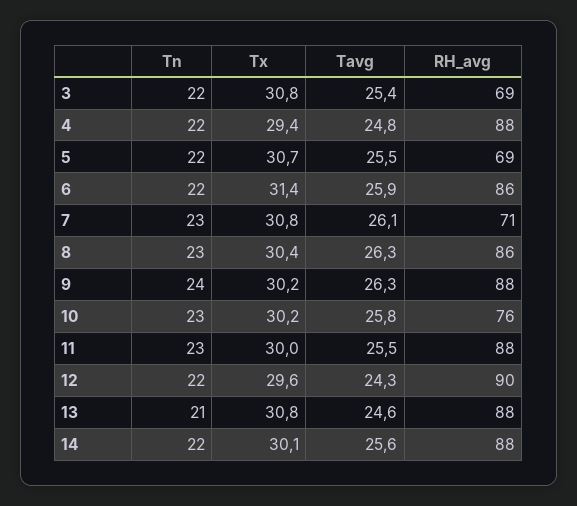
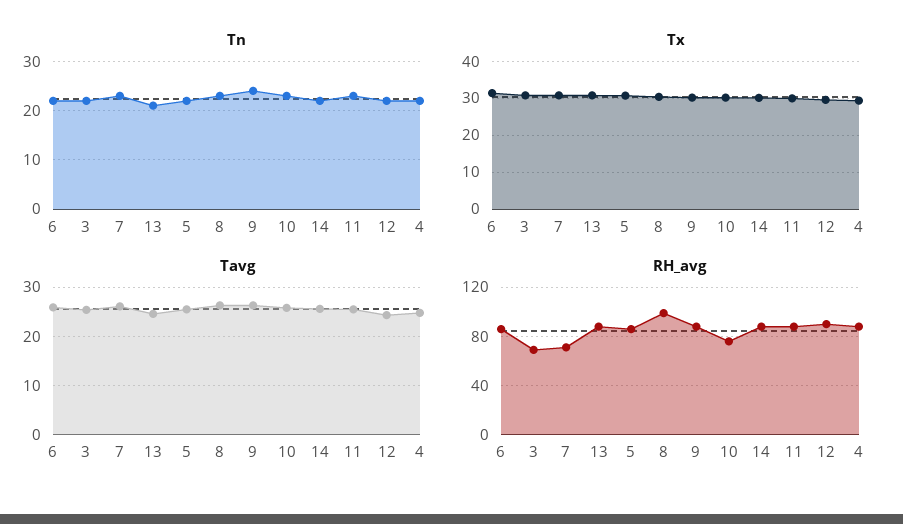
RH_avg, 5: 69 -> 85
RH_avg, 8: 86 -> 100

